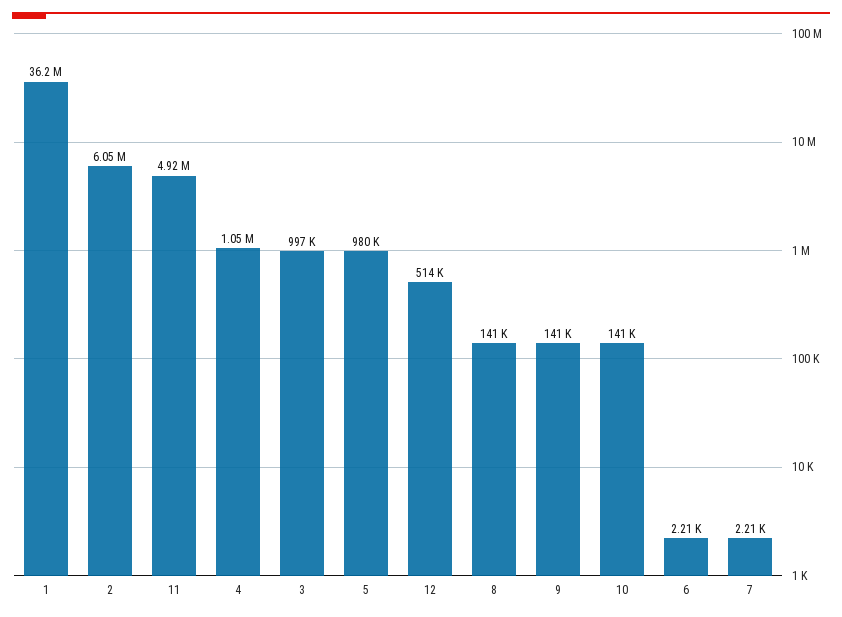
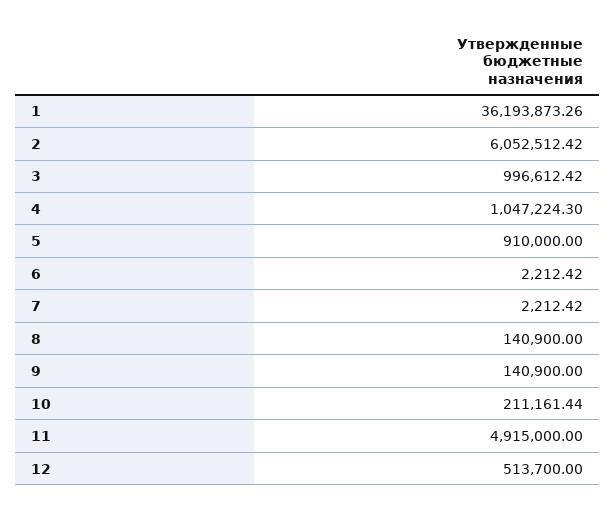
5: 980000 -> 910000
10: 141000 -> 211161.44

